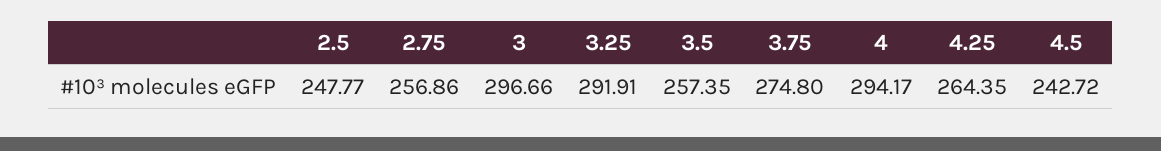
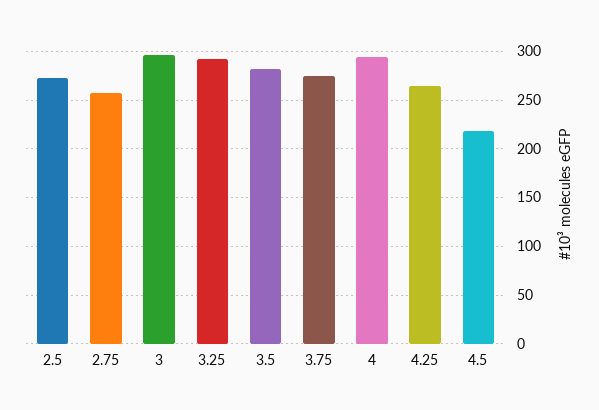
2.5: 247.77 -> 270
3.5: 257.35 -> 280
4.5: 242.72 -> 220

